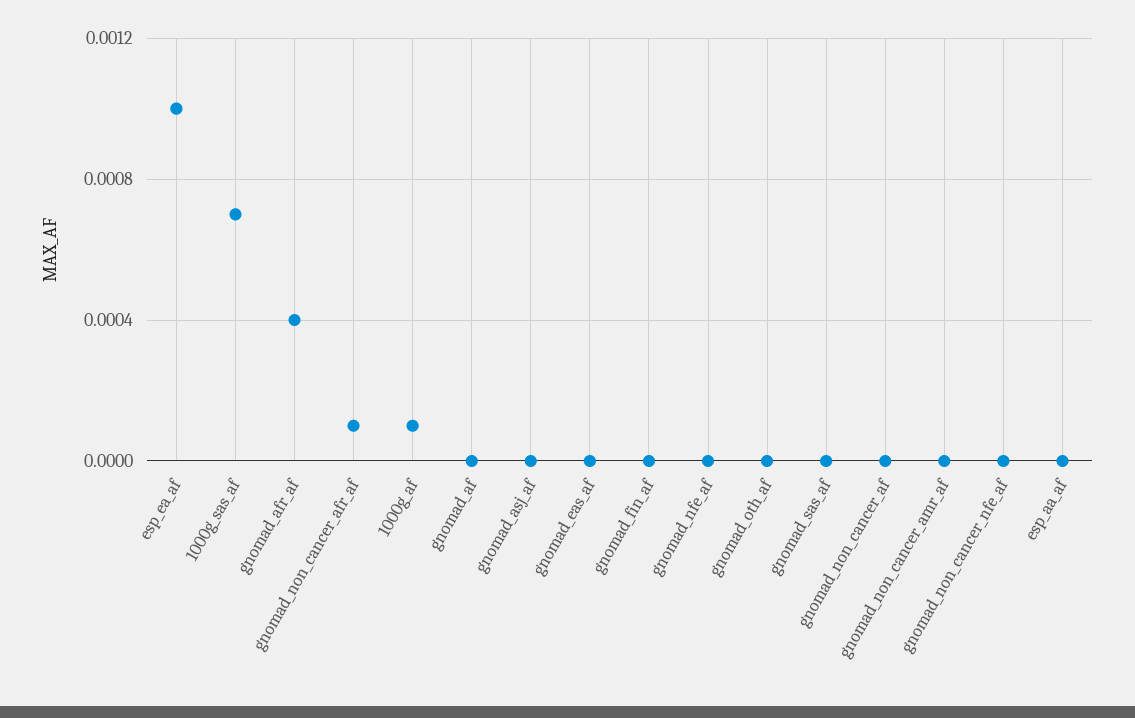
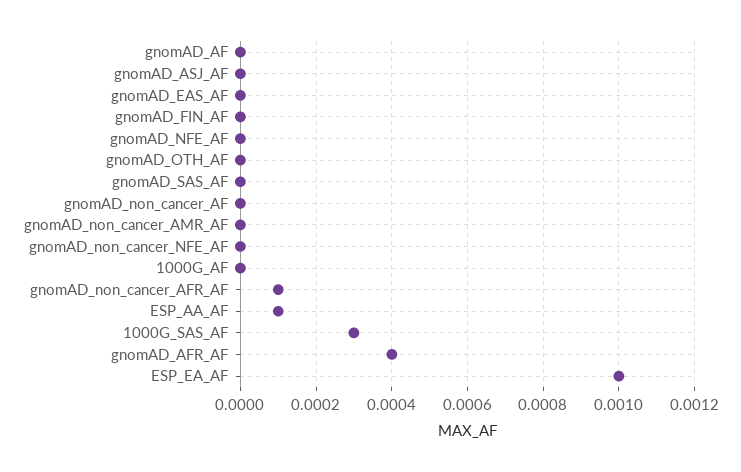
1000g_sas_af: 0.0007 -> 0.0003
1000g_af: 0.0001 -> 0
esp_aa_af: 0 -> 0.0001

